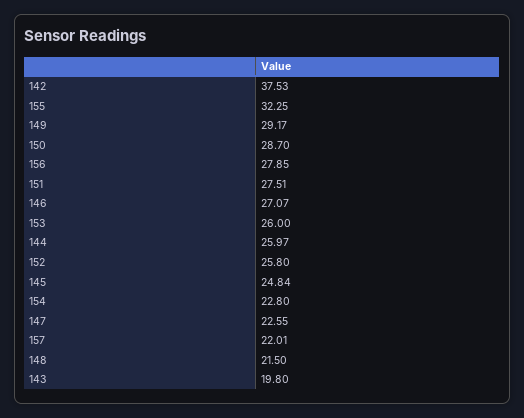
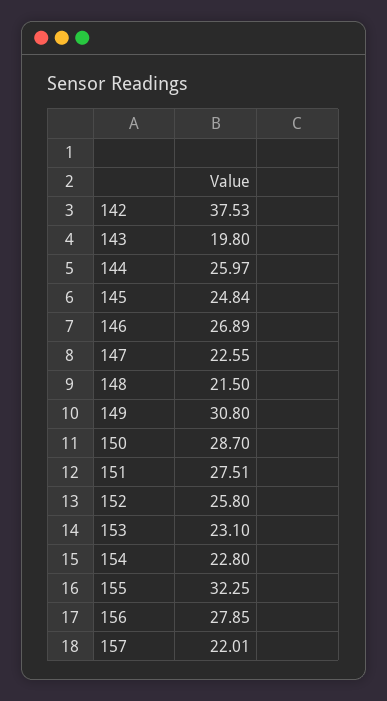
149: 29.17 -> 30.8
146: 27.07 -> 26.89
153: 26 -> 23.1

